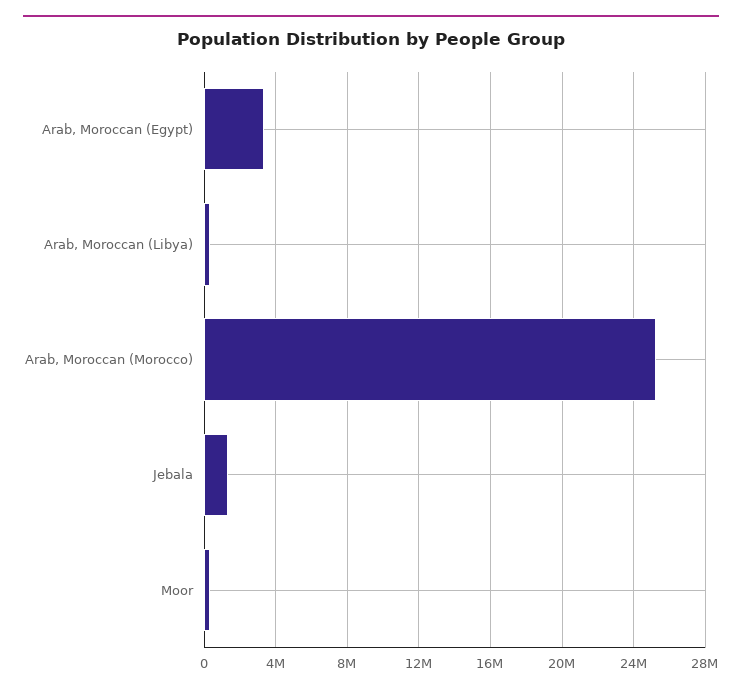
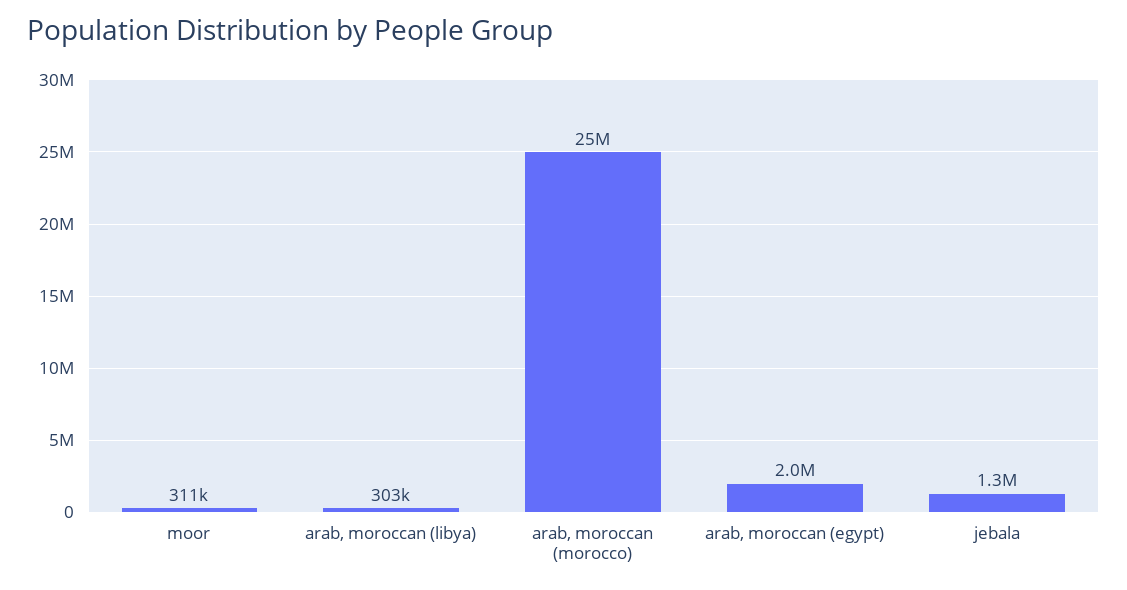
Arab, Moroccan (Egypt): 3500000 -> 2000000

